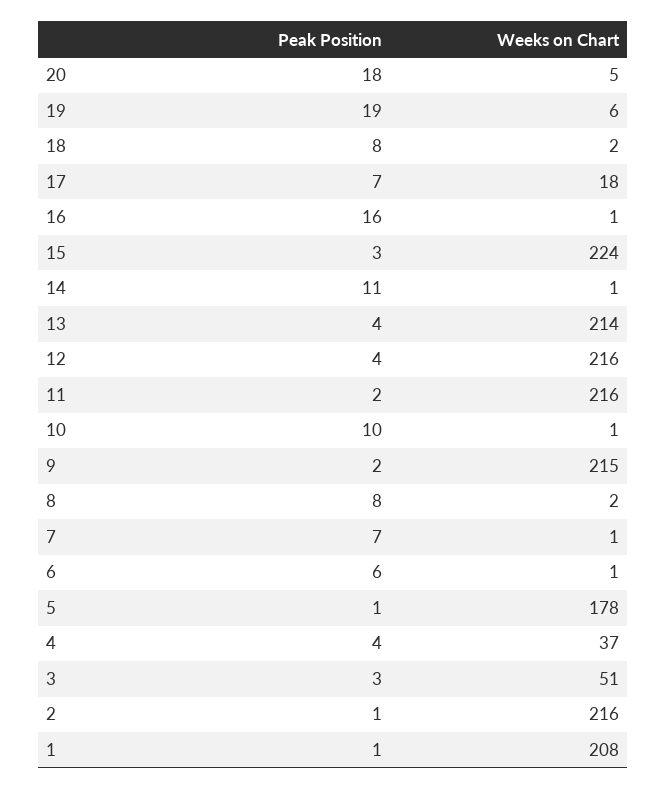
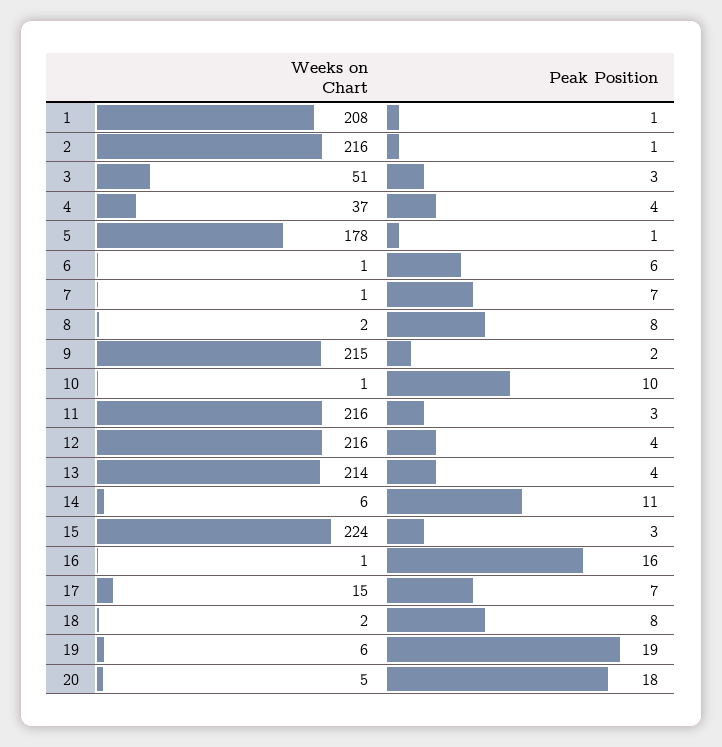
Weeks on Chart, 17: 18 -> 15
Weeks on Chart, 14: 1 -> 6
Peak Position, 11: 2 -> 3

